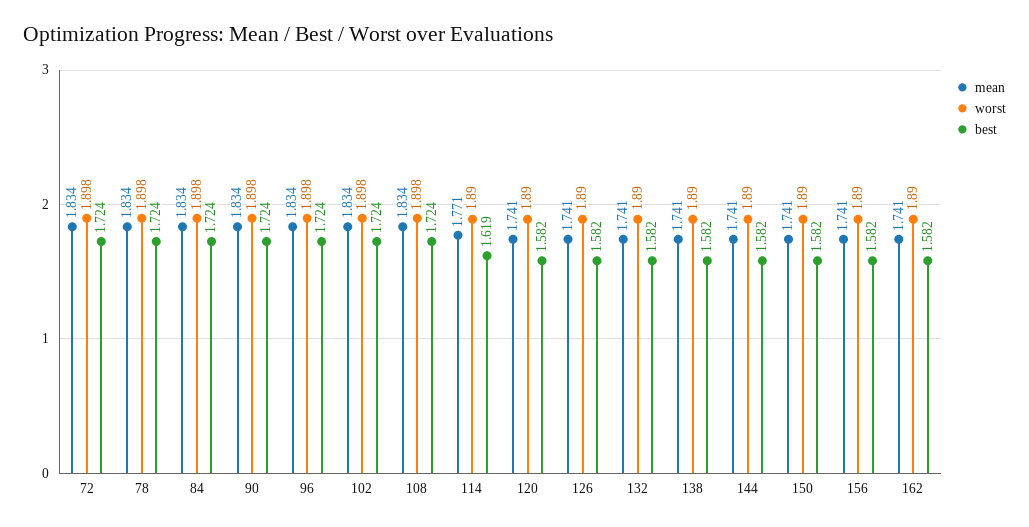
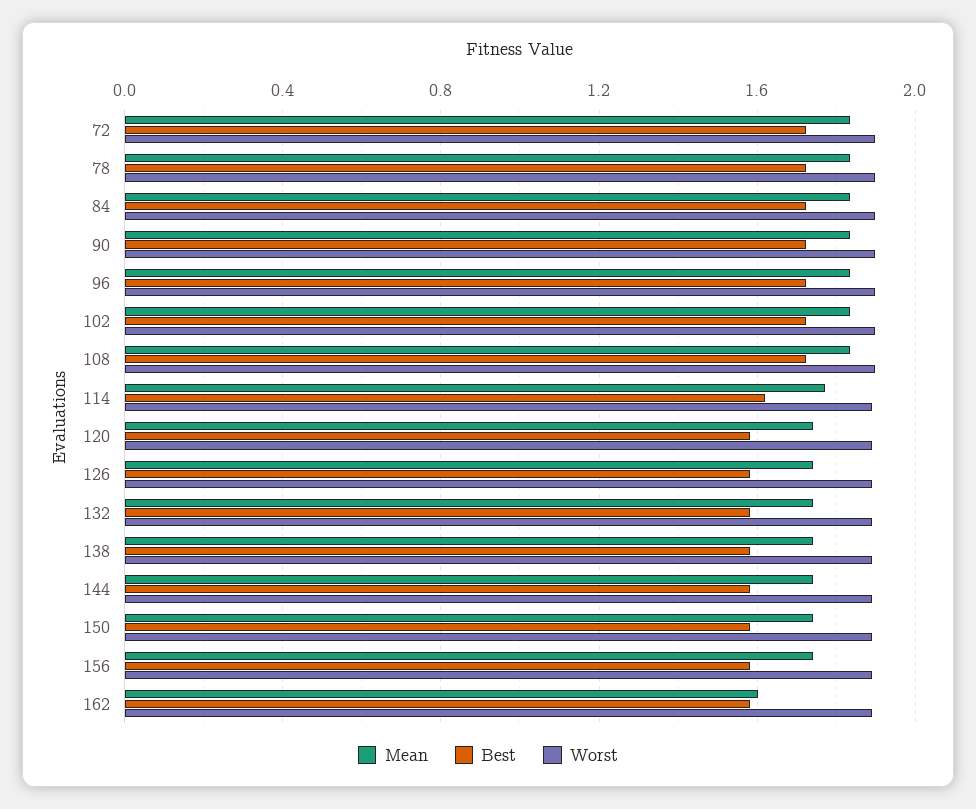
mean, 162: 1.741 -> 1.6

